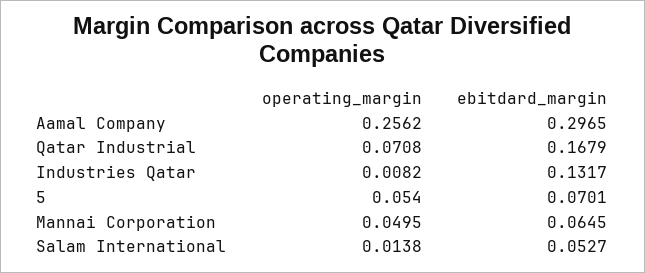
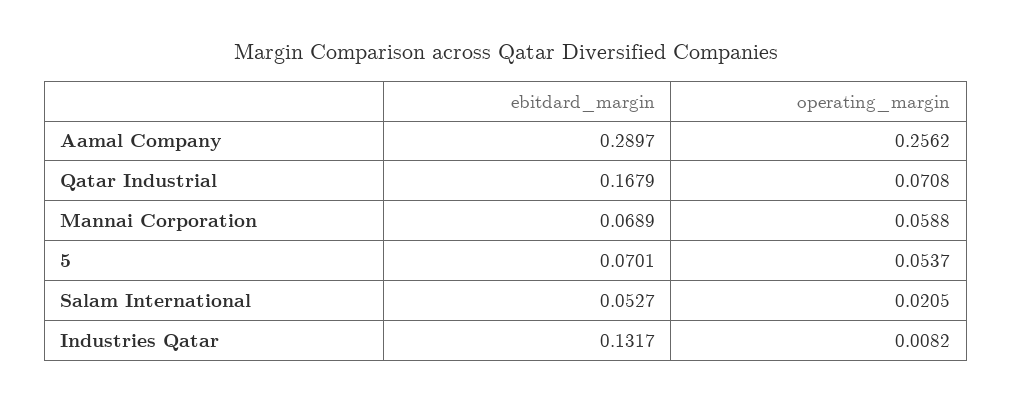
ebitdard_margin, Aamal Company: 0.2965 -> 0.2897
operating_margin, 5: 0.054 -> 0.0537
operating_margin, Mannai Corporation: 0.0495 -> 0.0588
ebitdard_margin, Mannai Corporation: 0.0645 -> 0.0689
operating_margin, Salam International: 0.0138 -> 0.0205

